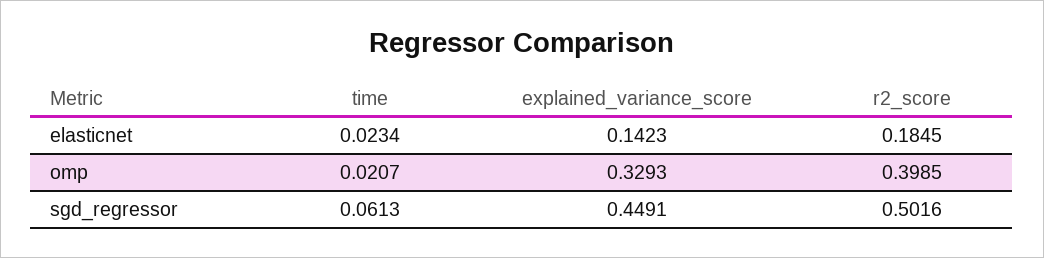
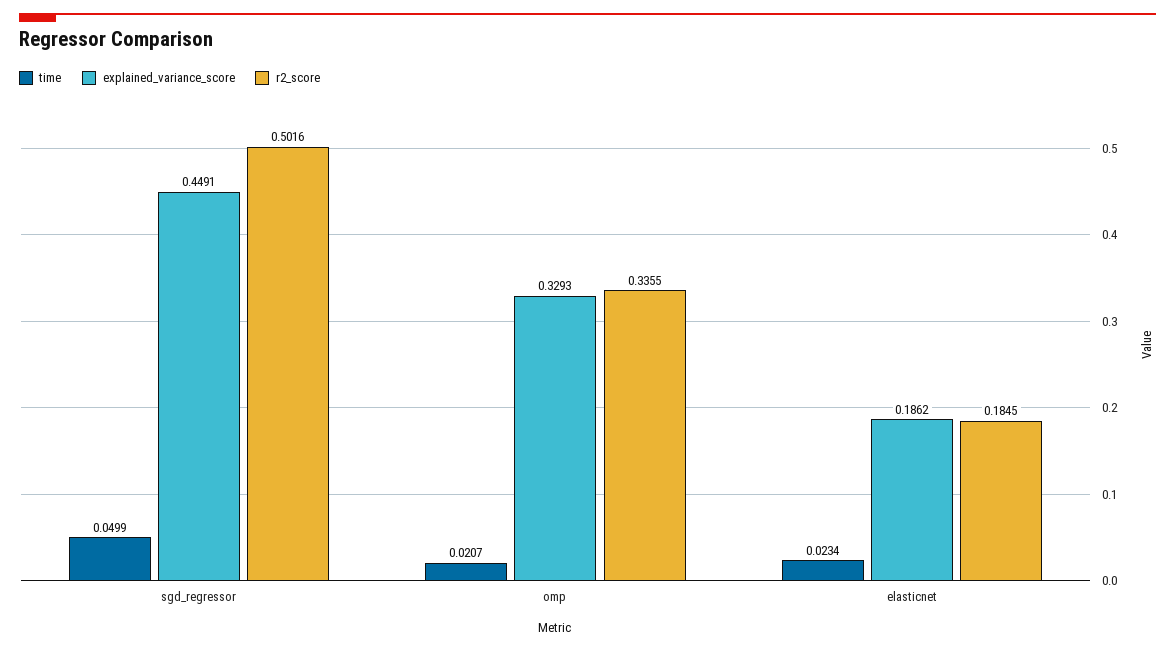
explained_variance_score, elasticnet: 0.1423 -> 0.1862
r2_score, omp: 0.3985 -> 0.3355
time, sgd_regressor: 0.0613 -> 0.0499

